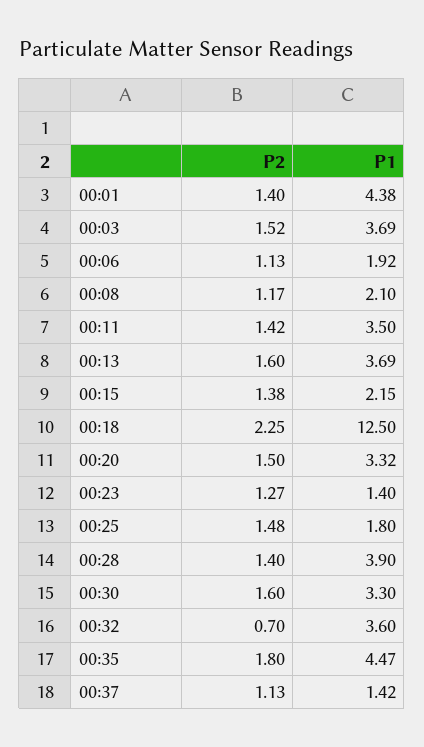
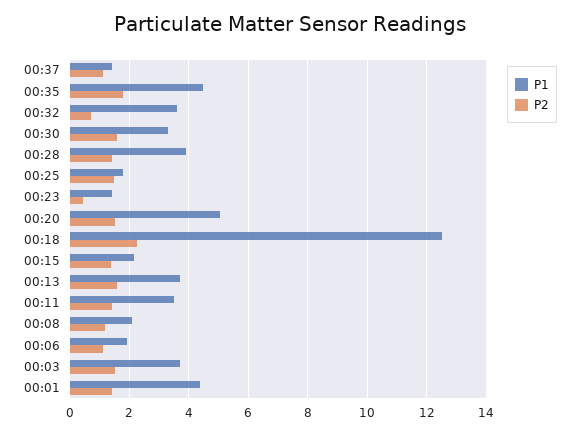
P1, 00:20: 3.32 -> 5
P2, 00:23: 1.27 -> 0.5

